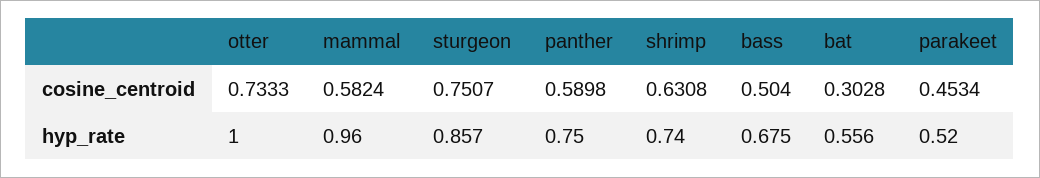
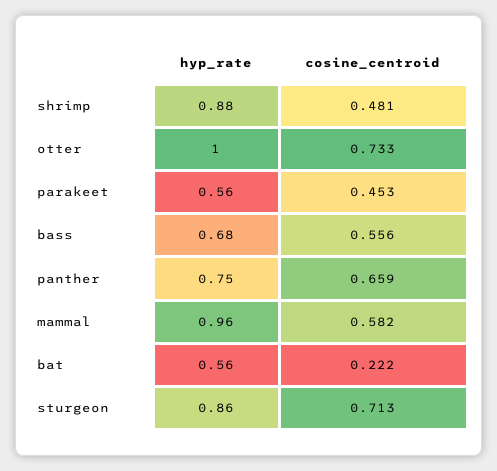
sturgeon, cosine_centroid: 0.7507 -> 0.713
panther, cosine_centroid: 0.5898 -> 0.659
shrimp, cosine_centroid: 0.6308 -> 0.481
bass, cosine_centroid: 0.504 -> 0.556
bat, cosine_centroid: 0.3028 -> 0.222
shrimp, hyp_rate: 0.74 -> 0.88
parakeet, hyp_rate: 0.52 -> 0.56

